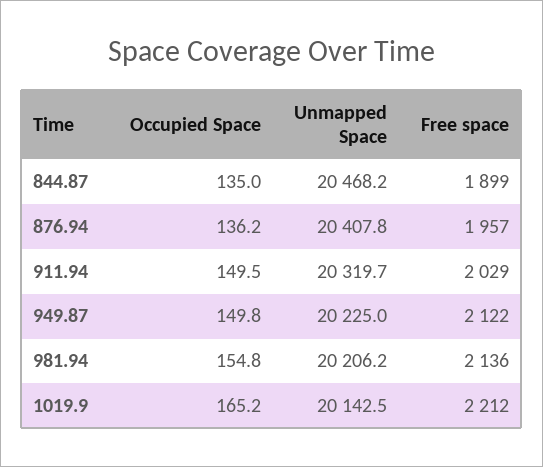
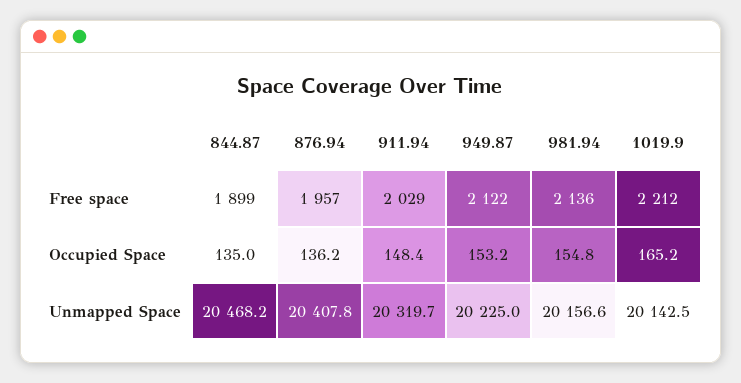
Occupied Space, 911.94: 149.5 -> 148.4
Occupied Space, 949.87: 149.8 -> 153.2
Unmapped Space, 981.94: 20206.2 -> 20156.6

